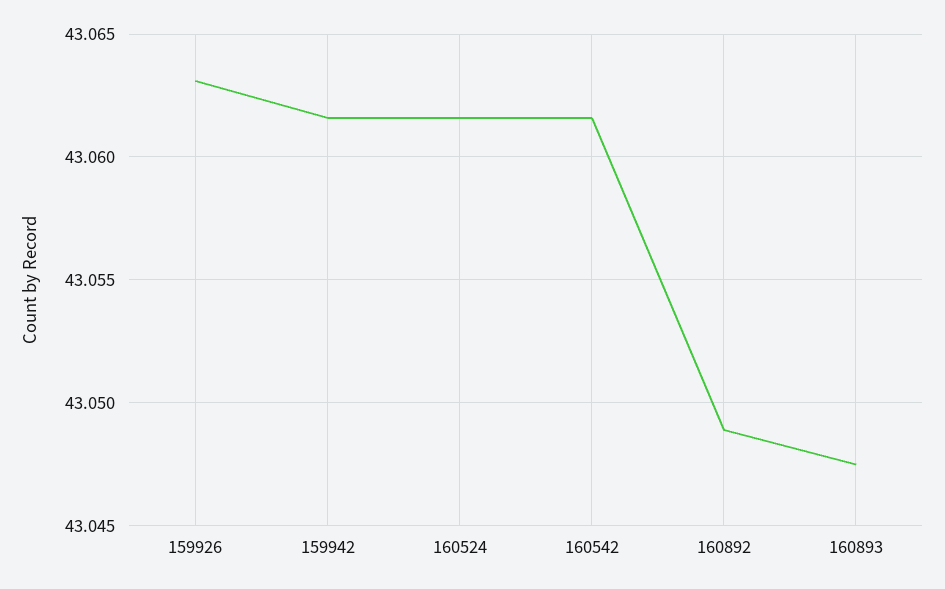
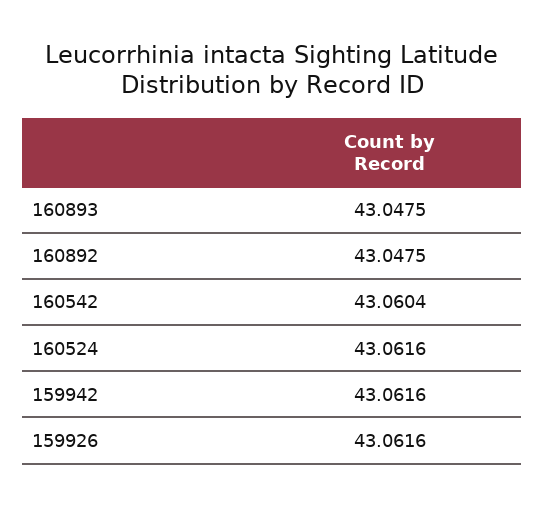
159926: 43.063 -> 43.0616
160542: 43.0615 -> 43.0604
160892: 43.049 -> 43.0475

